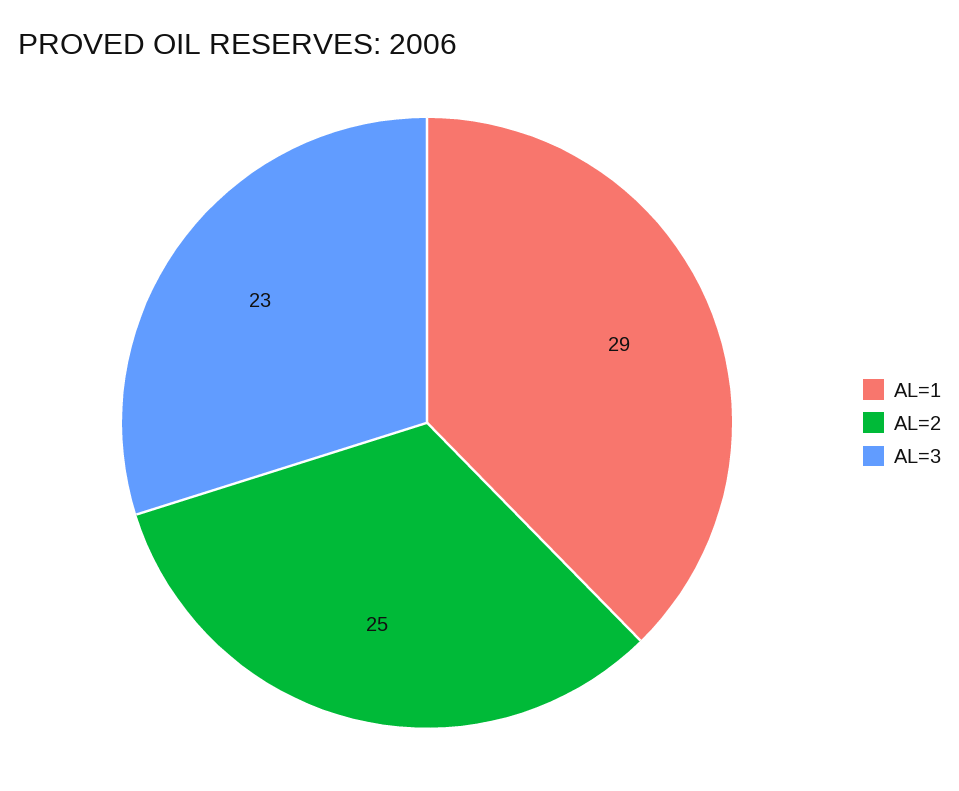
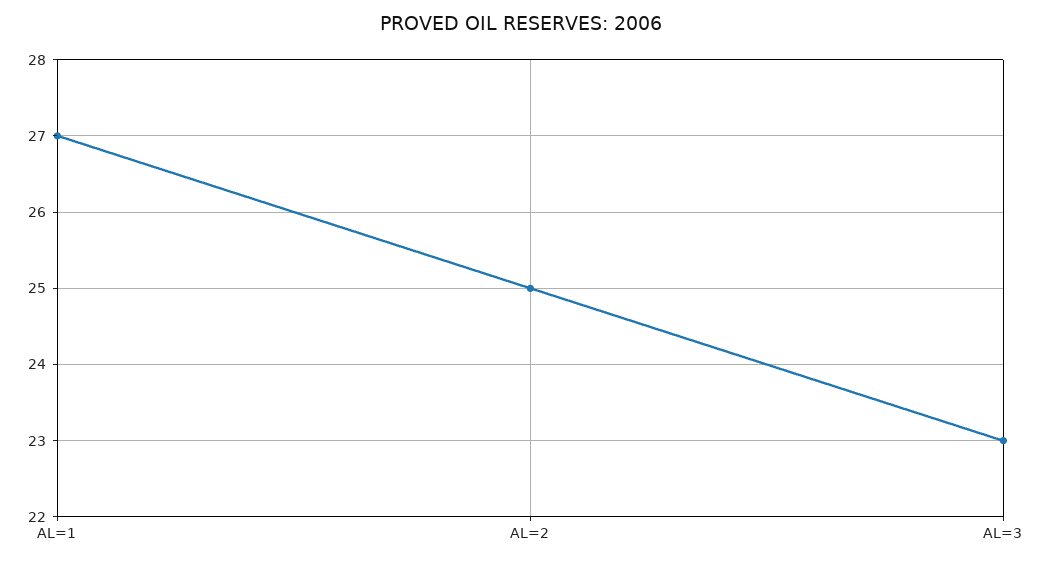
AL=1: 29 -> 27

